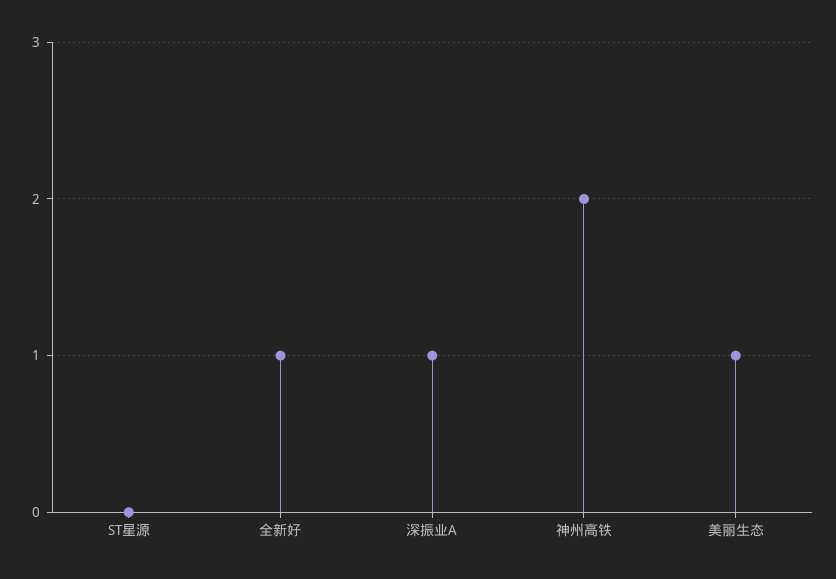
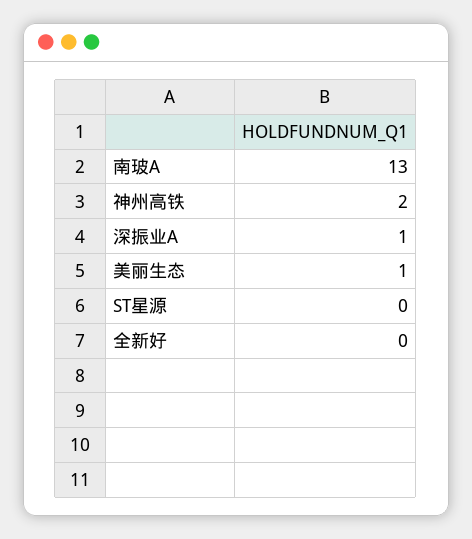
全新好: 1 -> 0
南玻A: none -> 13

